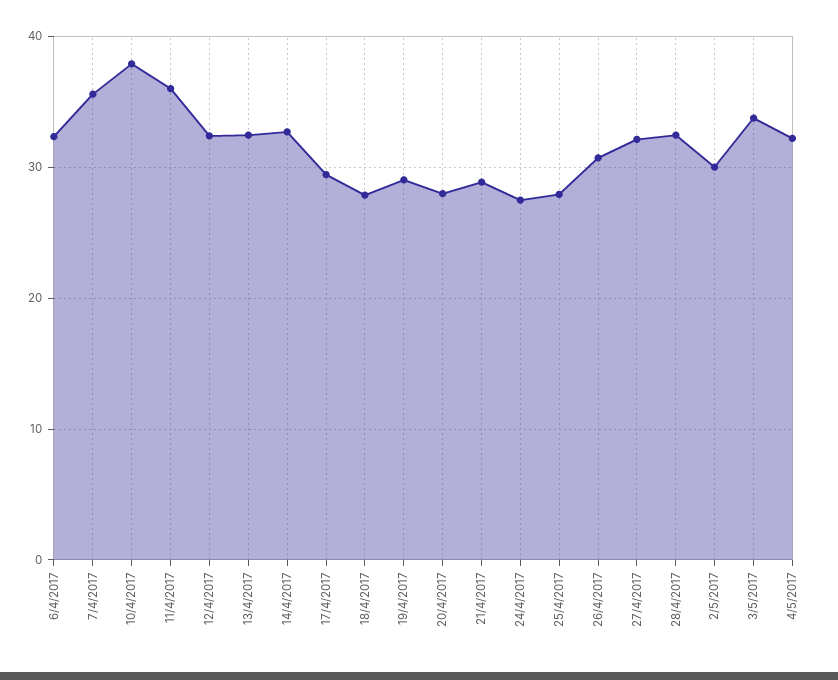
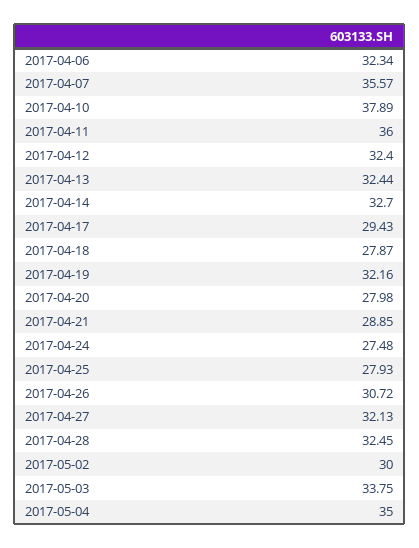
19/4/2017: 29 -> 32.16
4/5/2017: 32 -> 35

